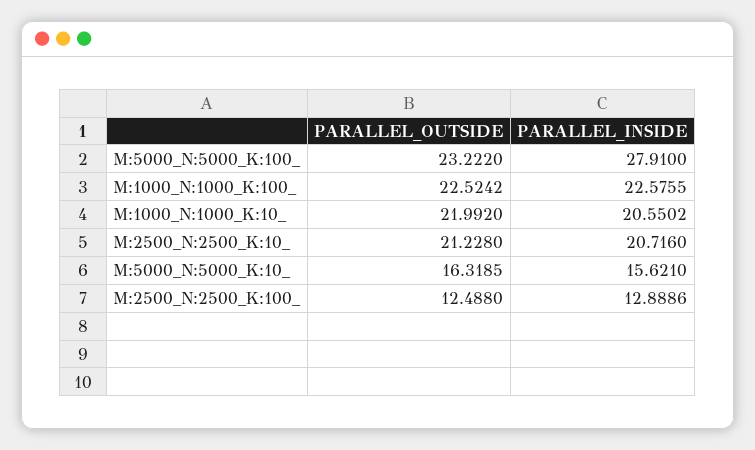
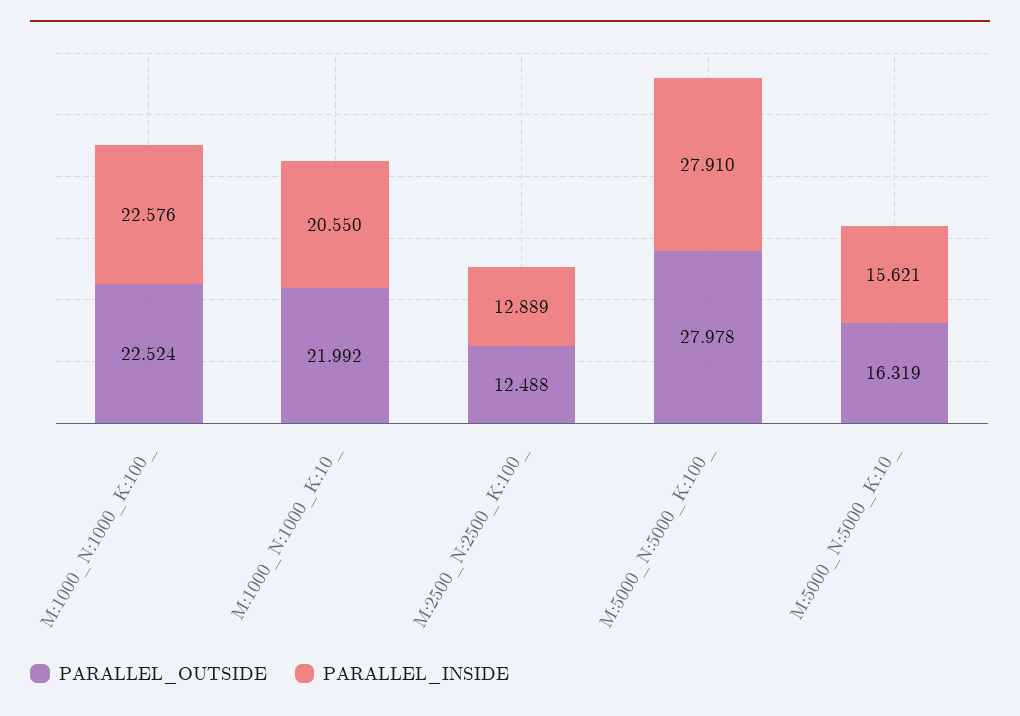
PARALLEL_OUTSIDE, M:5000_N:5000_K:100_: 23.222 -> 27.978
PARALLEL_OUTSIDE, M:2500_N:2500_K:10_: 21.228 -> none
PARALLEL_INSIDE, M:2500_N:2500_K:10_: 20.716 -> none

